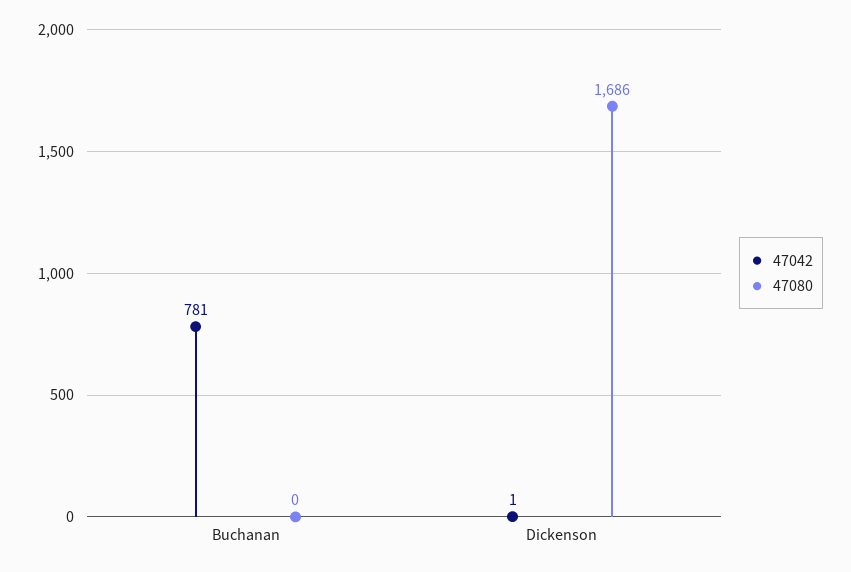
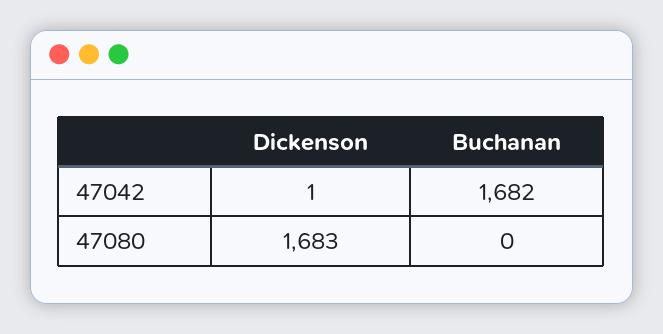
47042, Buchanan: 781 -> 1682
47080, Dickenson: 1686 -> 1683

